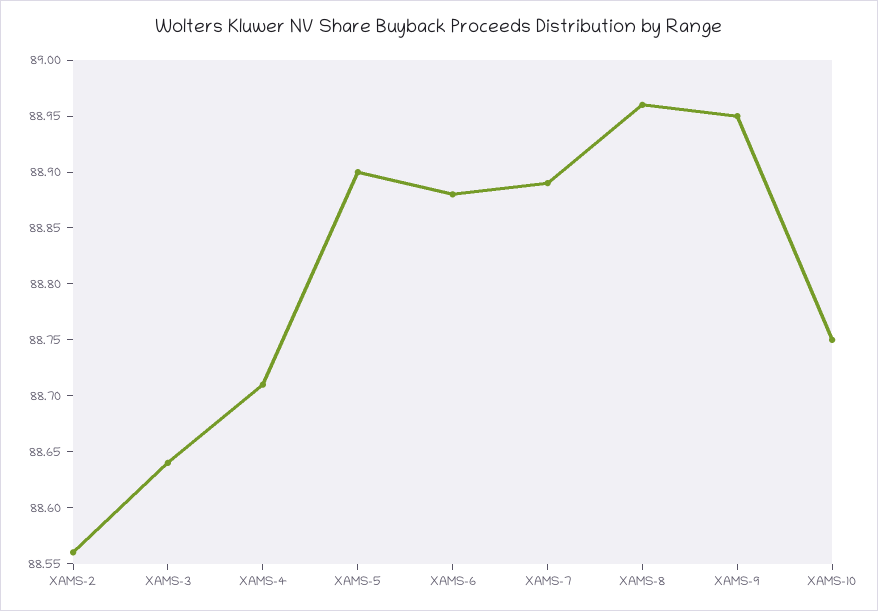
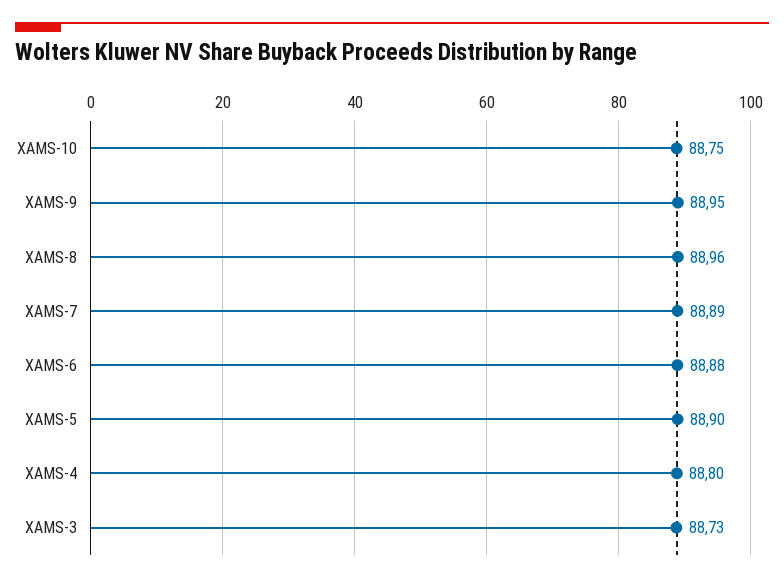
XAMS-2: 88.56 -> none
XAMS-3: 88.64 -> 88.73
XAMS-4: 88.71 -> 88.8

